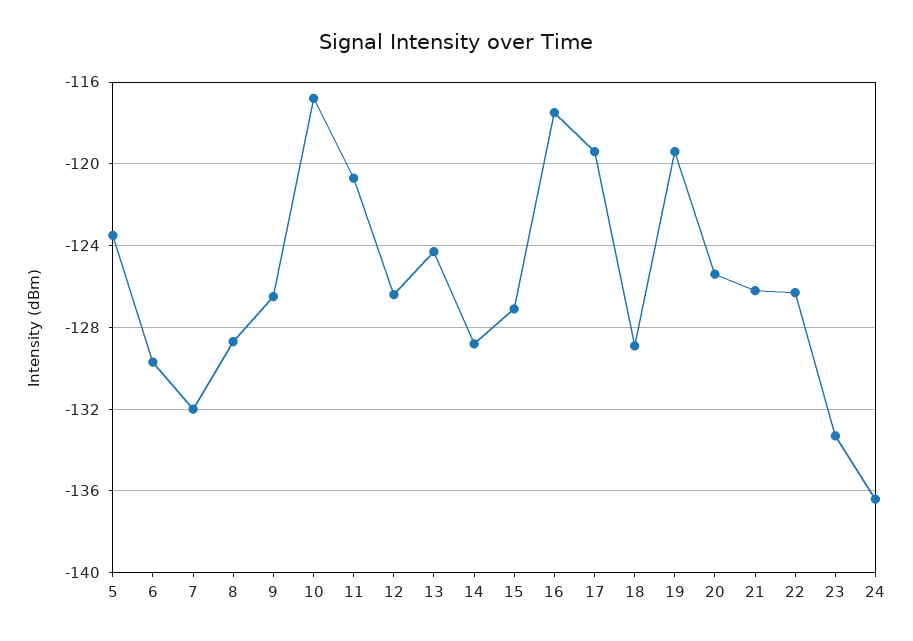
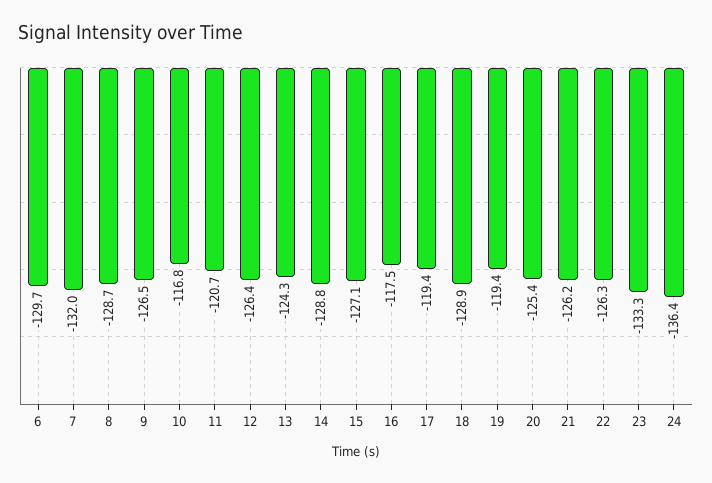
5: -123.5 -> none

